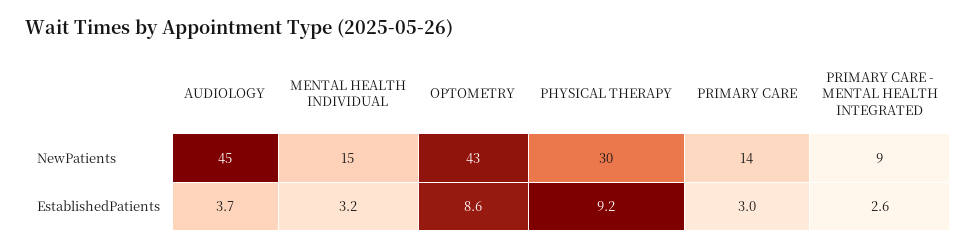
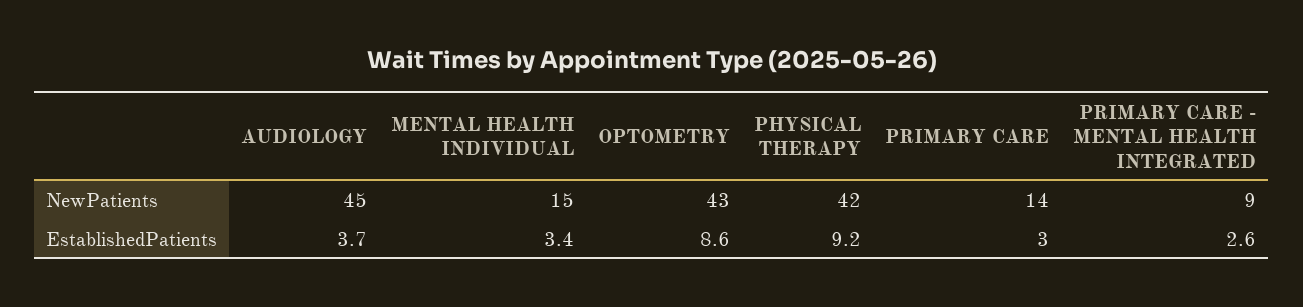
PHYSICAL THERAPY, NewPatients: 30 -> 42
MENTAL HEALTH INDIVIDUAL, EstablishedPatients: 3.2 -> 3.4

